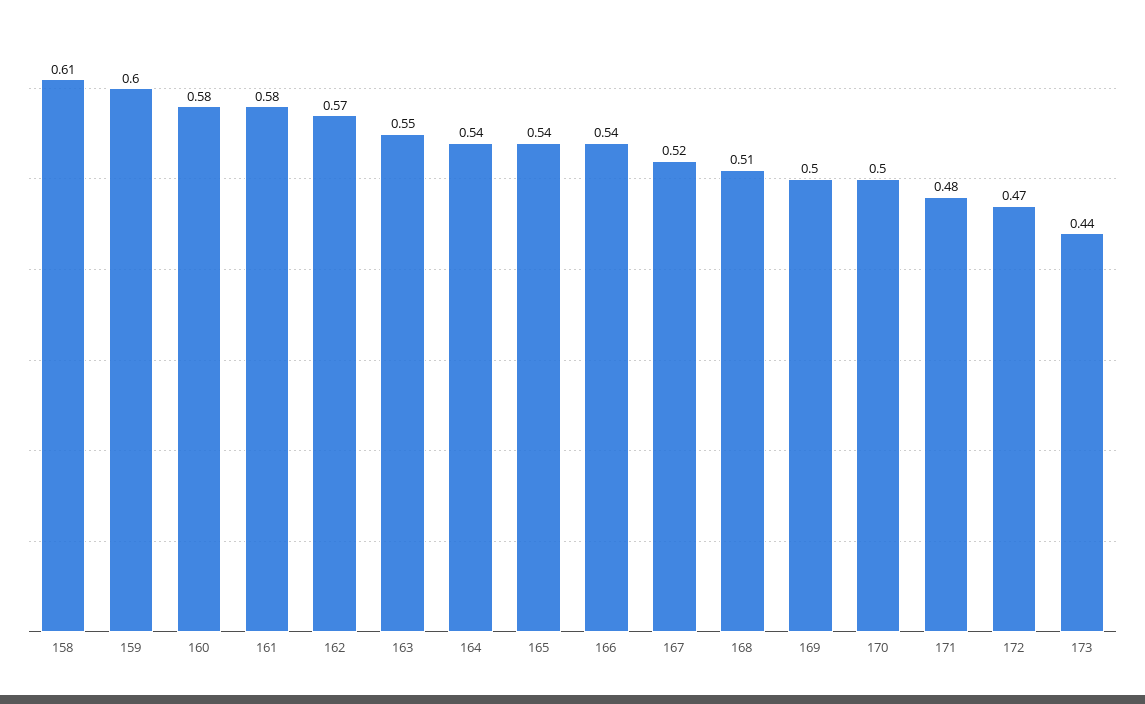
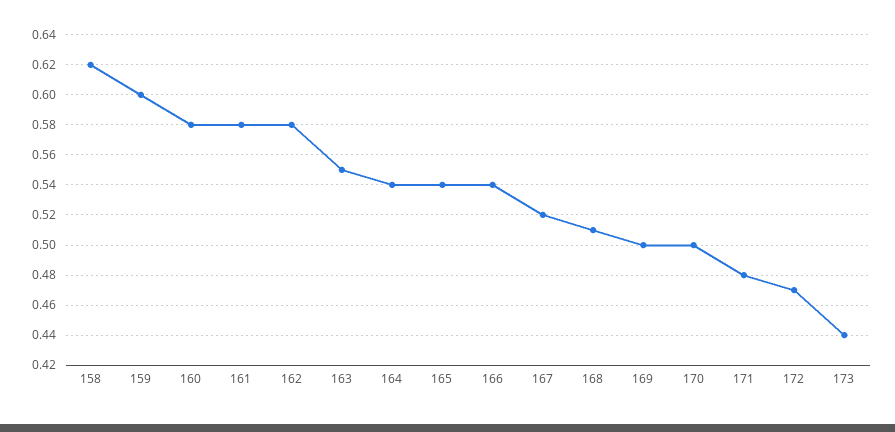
158: 0.61 -> 0.62
162: 0.57 -> 0.58

